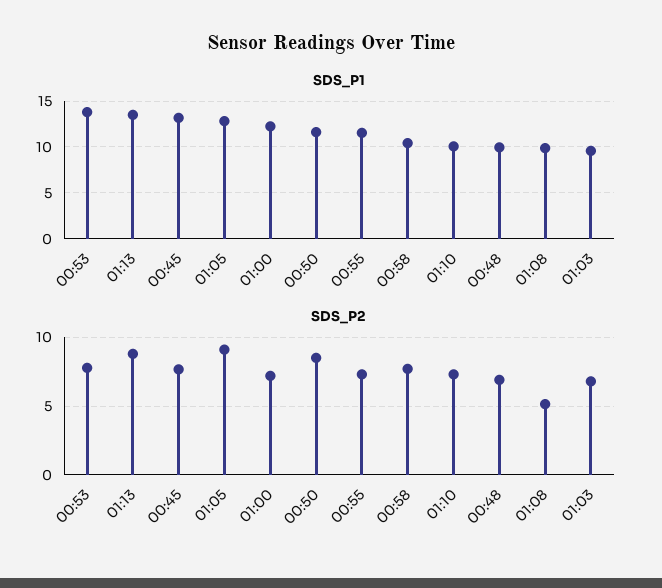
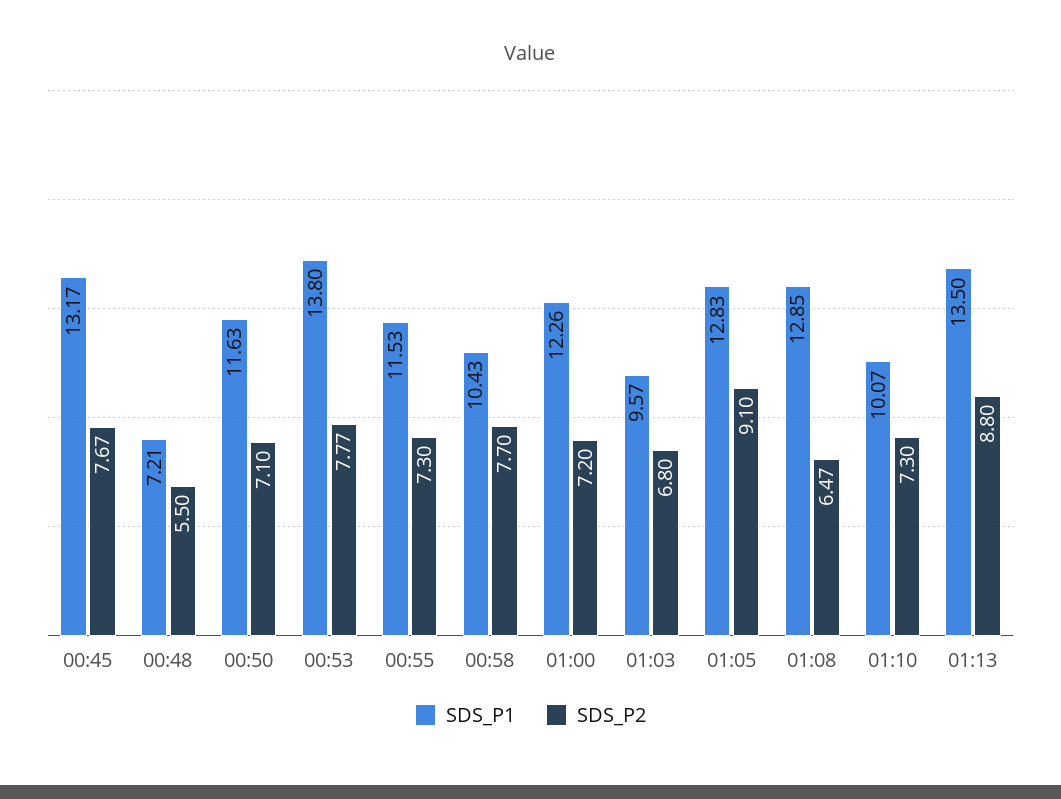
SDS_P1, 00:48: 10 -> 7.21
SDS_P1, 01:08: 10 -> 12.85
SDS_P2, 00:50: 8.5 -> 7.1
SDS_P2, 00:48: 7 -> 5.5
SDS_P2, 01:08: 5 -> 6.47

